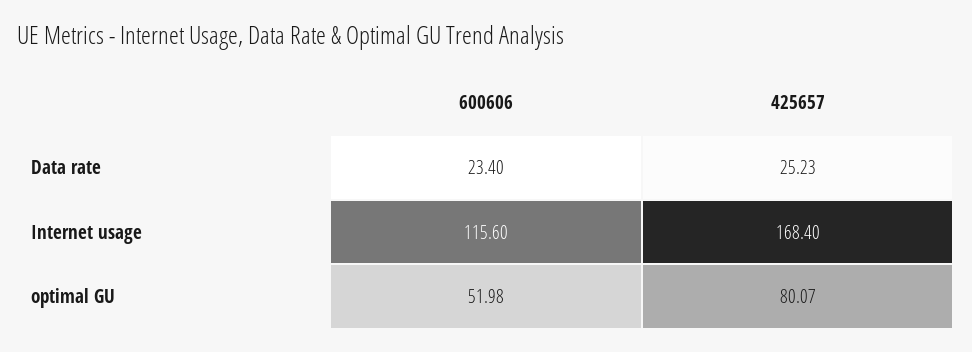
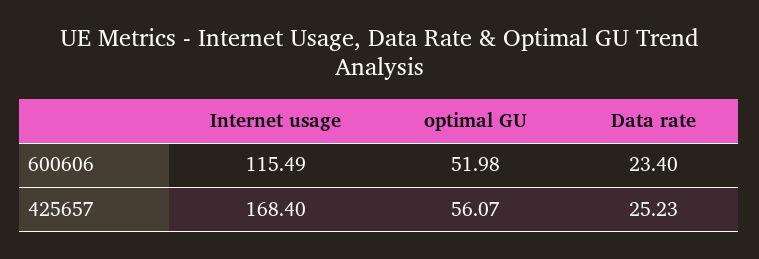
600606, Internet usage: 115.6 -> 115.49
425657, optimal GU: 80.07 -> 56.07

